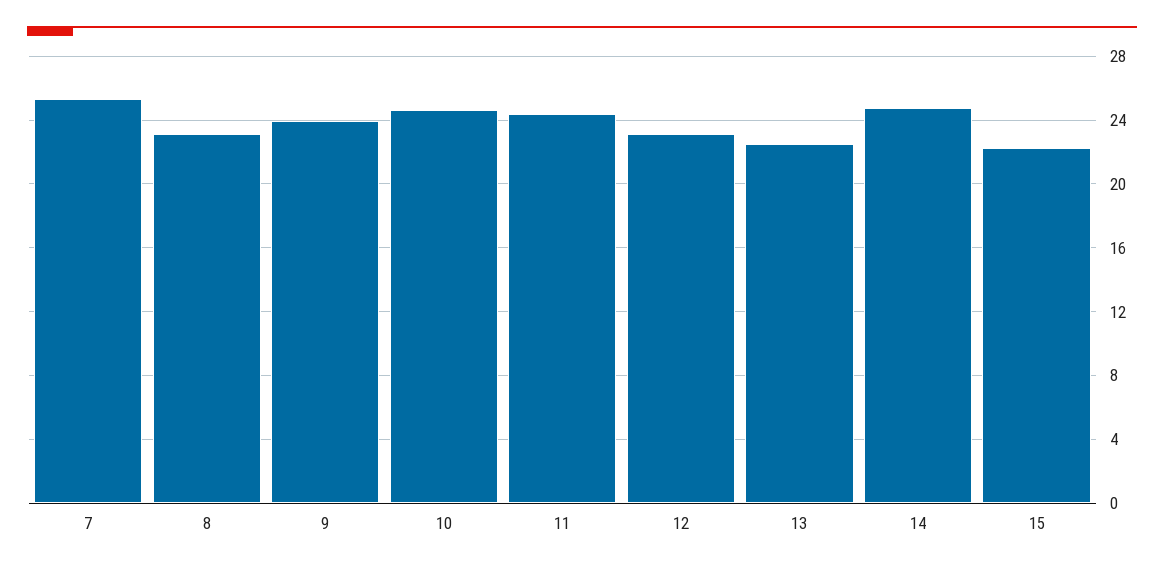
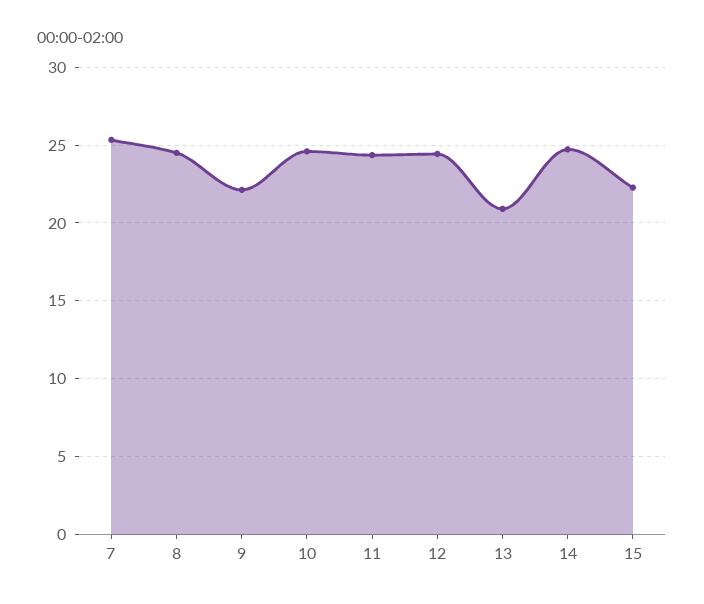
8: 23 -> 24.5
9: 24 -> 22
12: 23 -> 24.5
13: 22.5 -> 21

